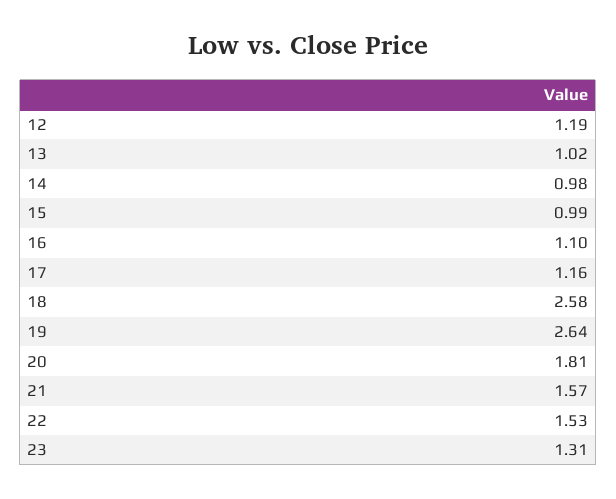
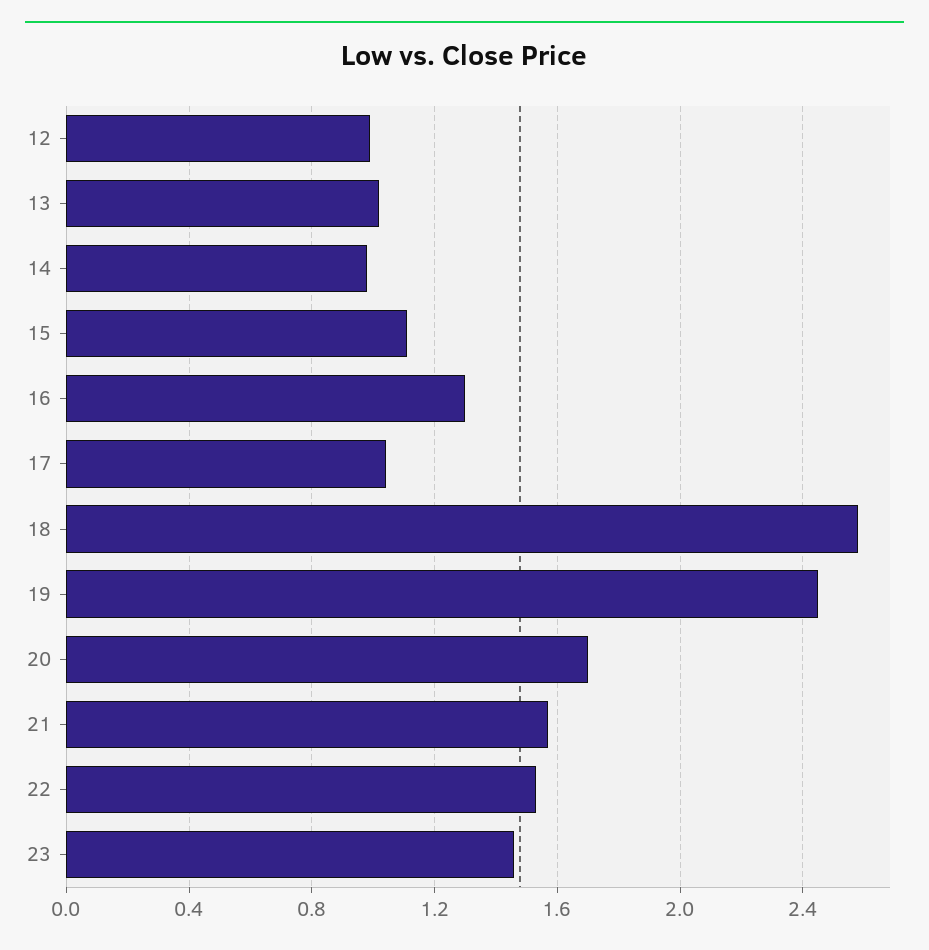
12: 1.19 -> 1
15: 0.99 -> 1.1
16: 1.1 -> 1.3
17: 1.16 -> 1.05
19: 2.64 -> 2.45
20: 1.81 -> 1.7
23: 1.31 -> 1.45

